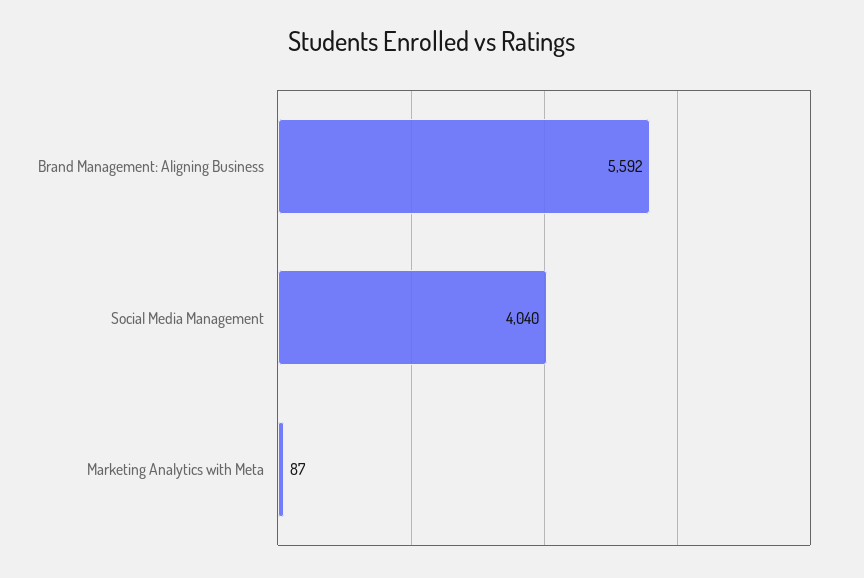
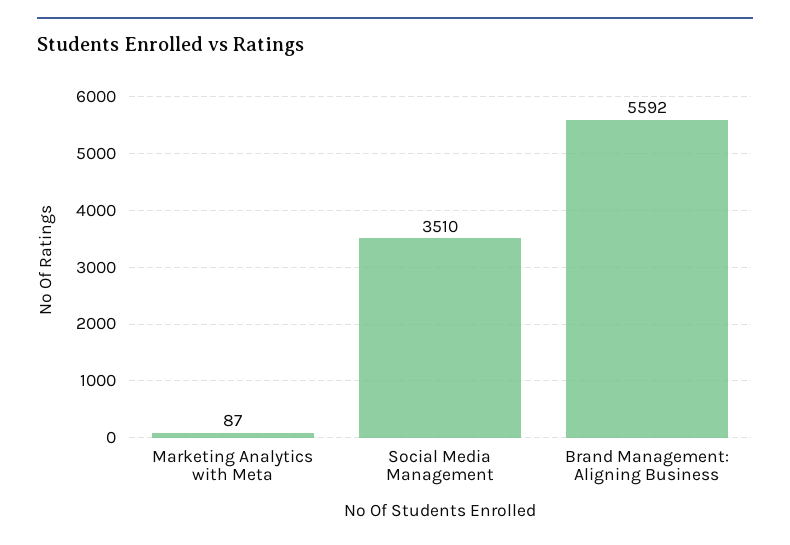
Social Media Management: 4040 -> 3510

